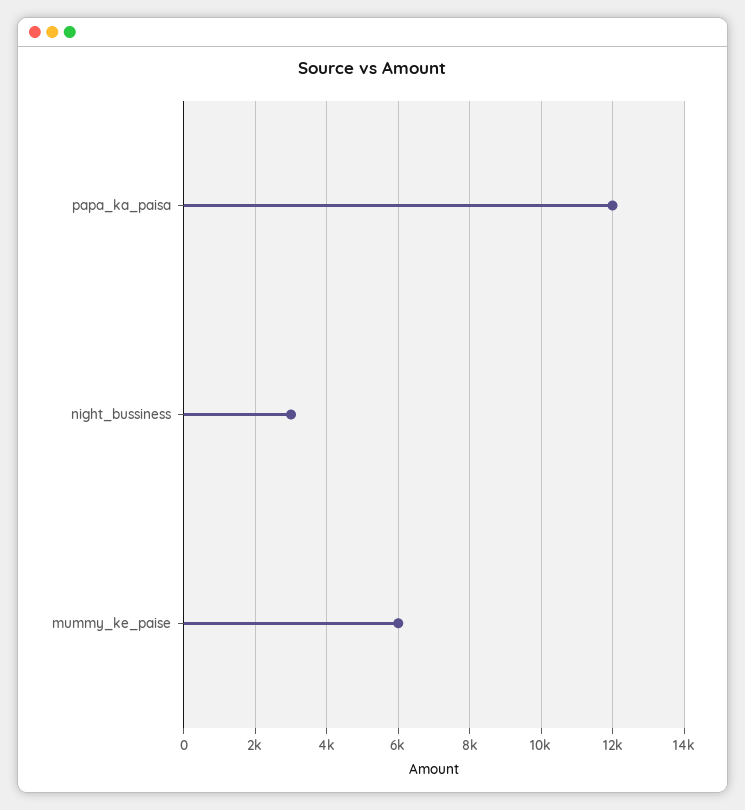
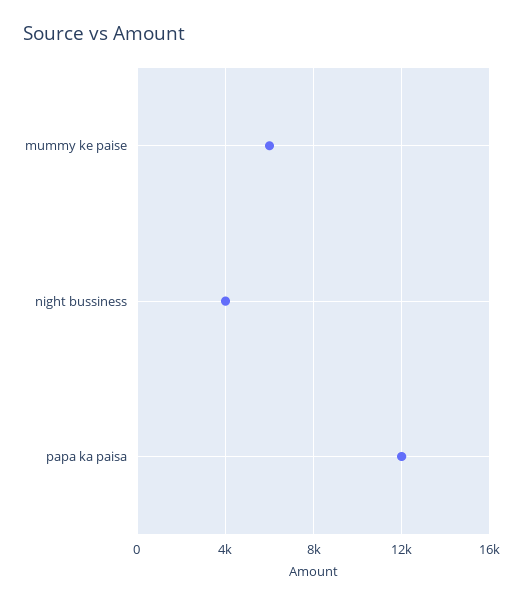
night_bussiness: 3000 -> 4000

